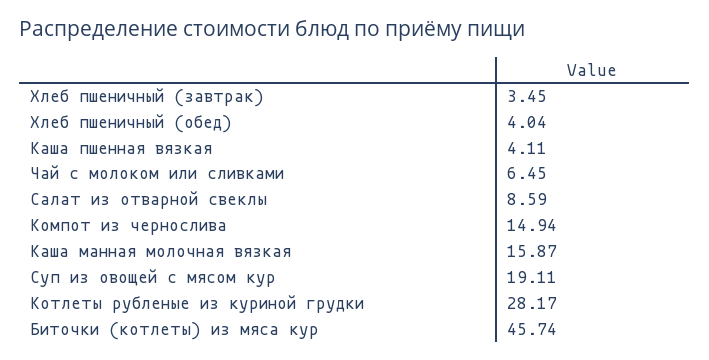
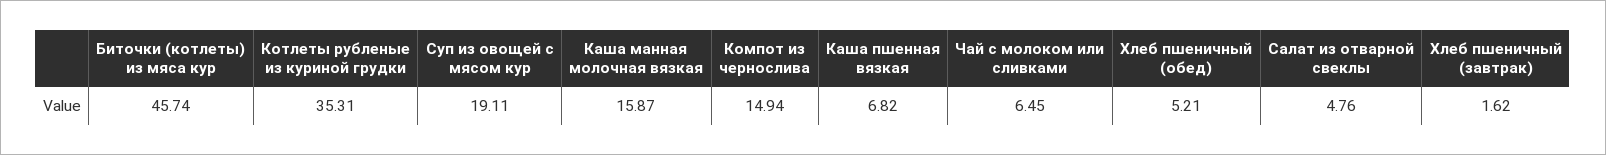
Хлеб пшеничный (завтрак): 3.45 -> 1.62
Хлеб пшеничный (обед): 4.04 -> 5.21
Каша пшенная вязкая: 4.11 -> 6.82
Салат из отварной свеклы: 8.59 -> 4.76
Котлеты рубленые из куриной грудки: 28.17 -> 35.31

